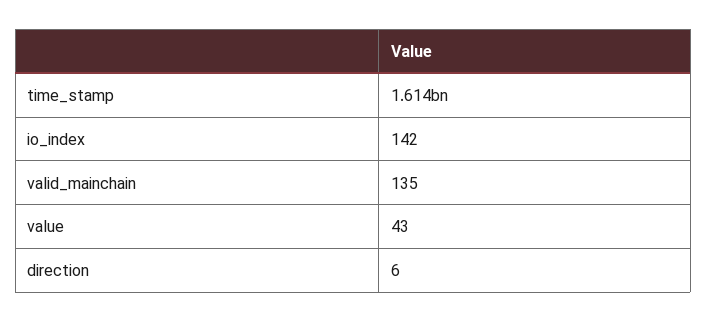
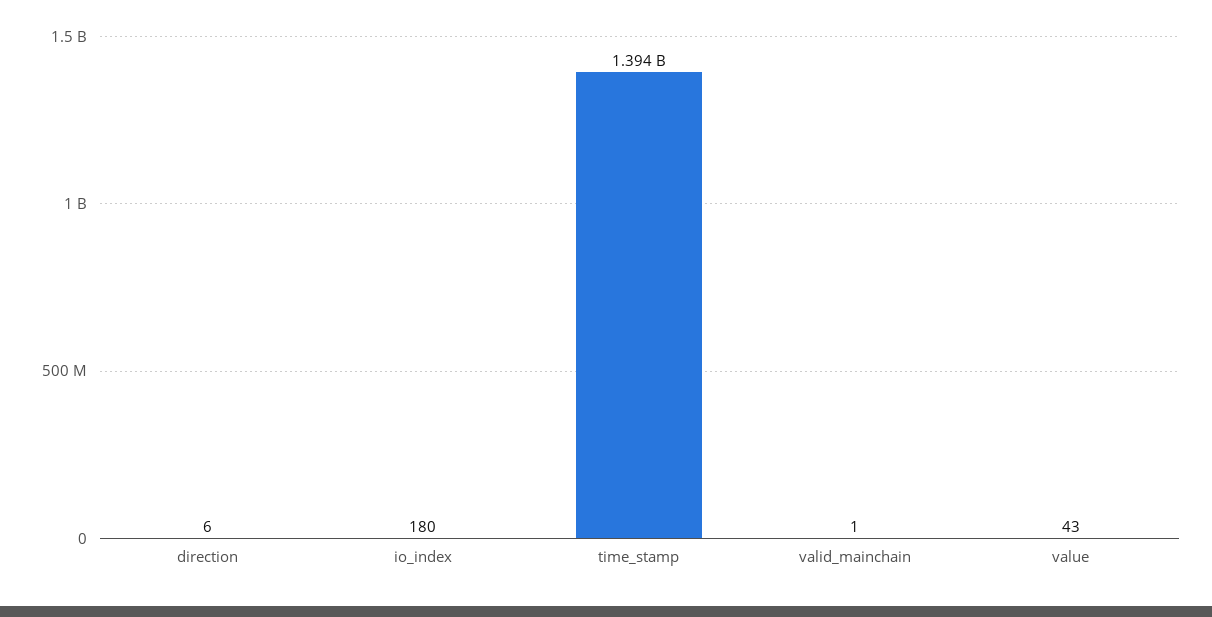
time_stamp: 1614000000 -> 1394000000
io_index: 142 -> 180
valid_mainchain: 135 -> 1

